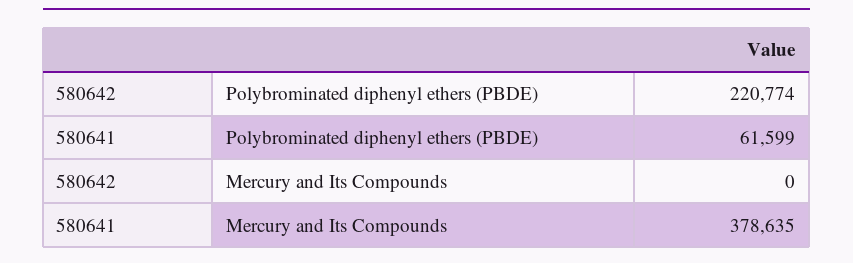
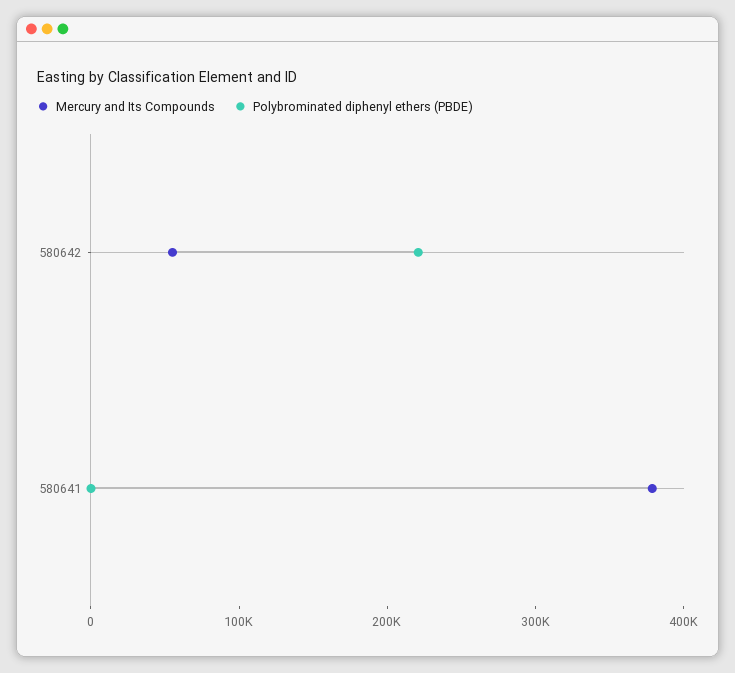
Polybrominated diphenyl ethers (PBDE), 580641: 61599 -> 0
Mercury and Its Compounds, 580642: 0 -> 60000

